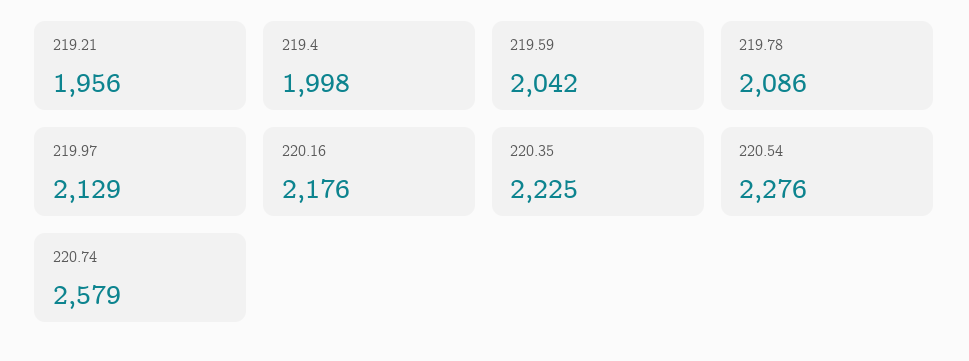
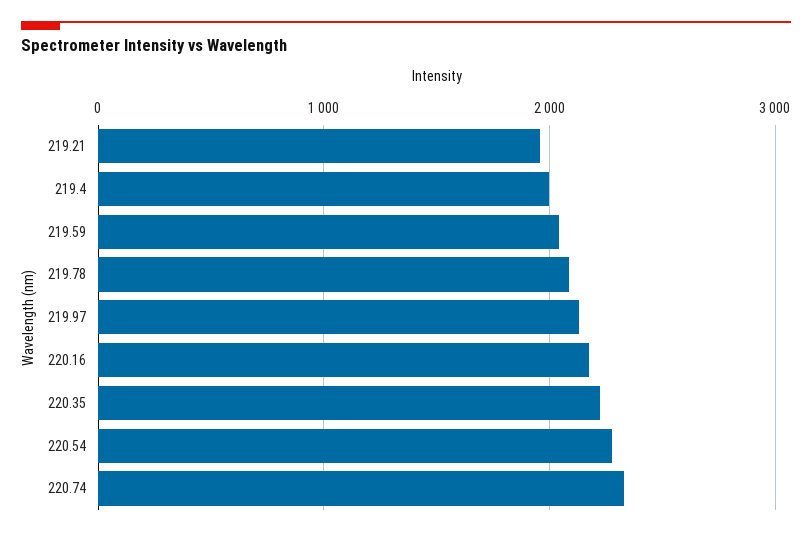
220.74: 2579 -> 2300

